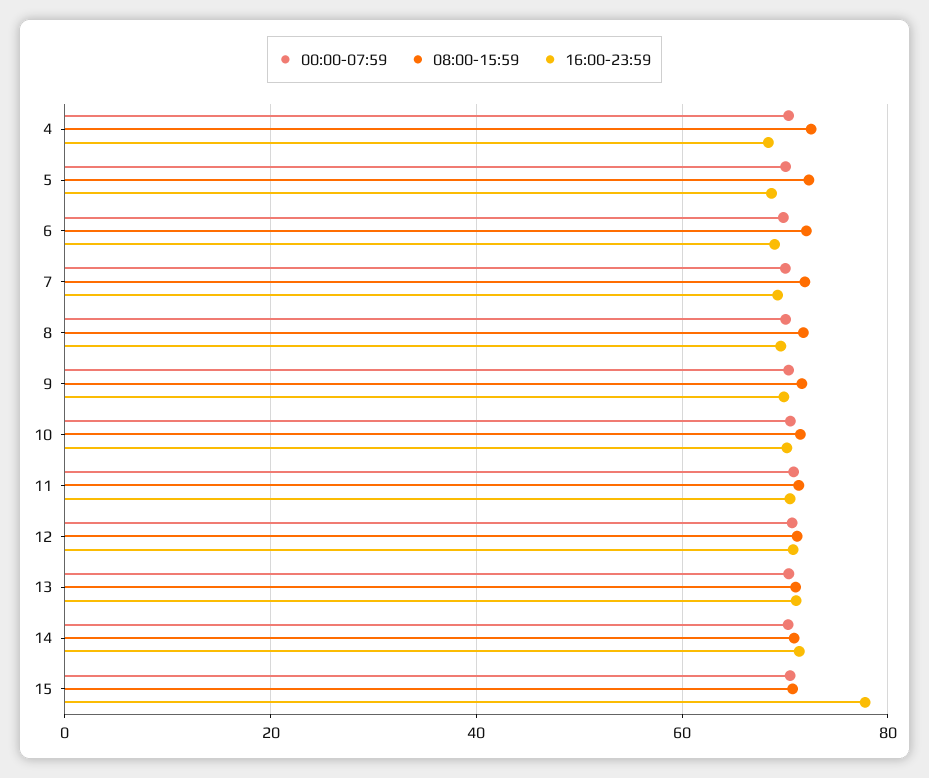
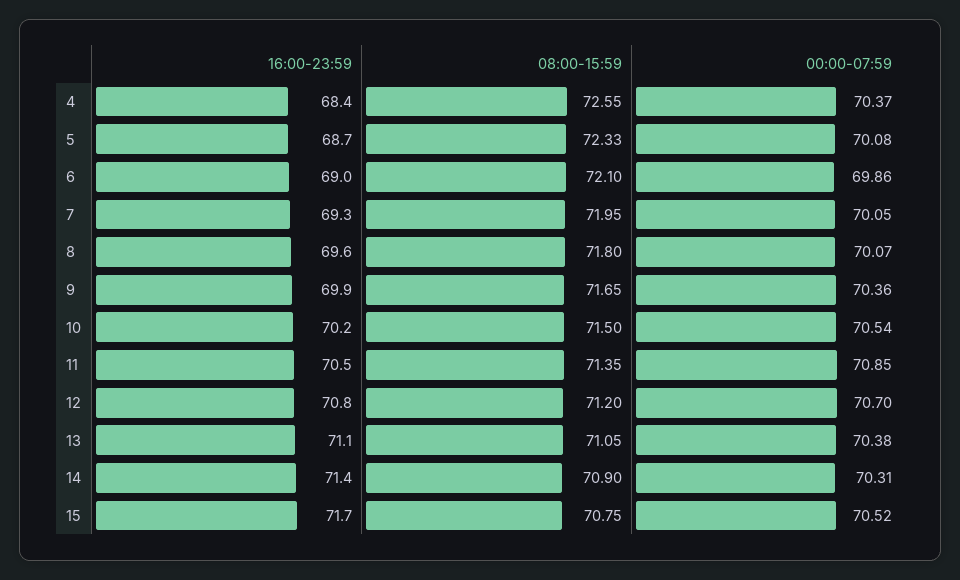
16:00-23:59, 15: 78 -> 71.7

